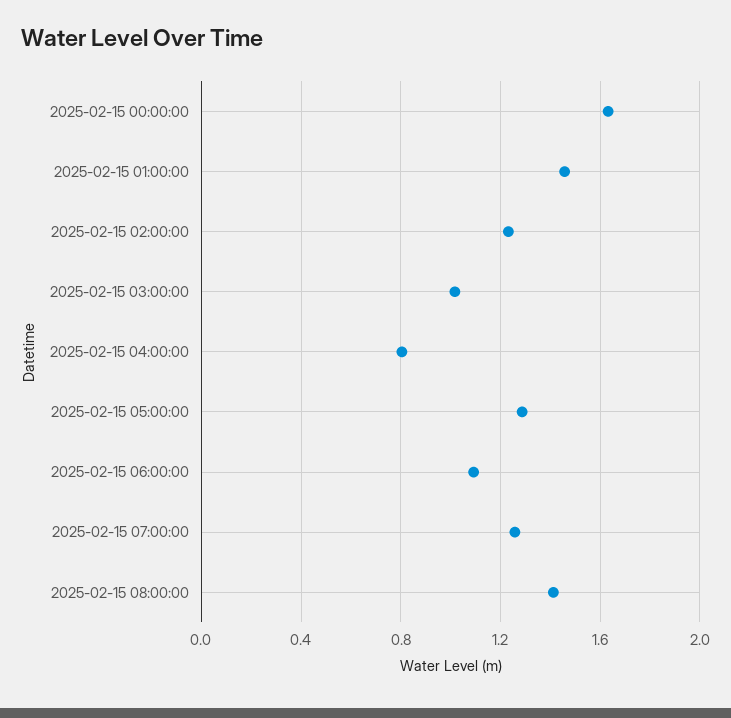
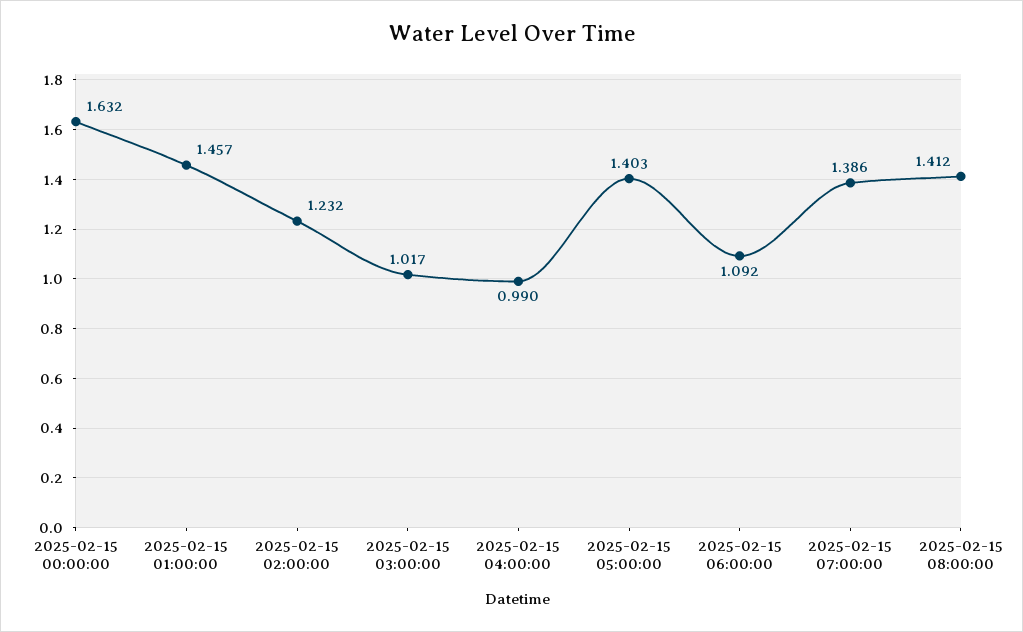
2025-02-15 04:00:00: 0.8 -> 0.99
2025-02-15 05:00:00: 1.3 -> 1.403
2025-02-15 07:00:00: 1.25 -> 1.386

